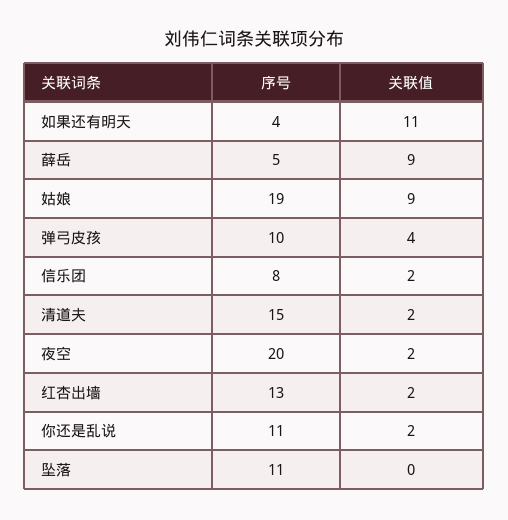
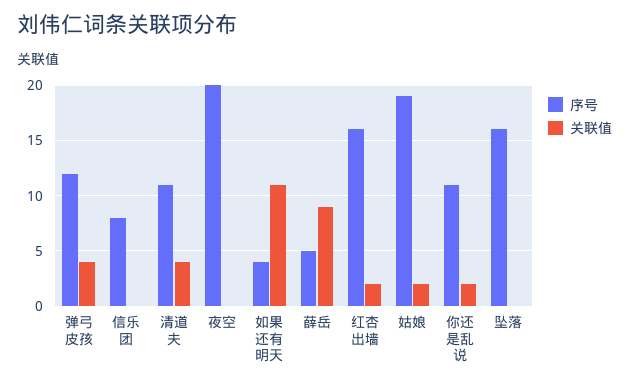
关联值, 姑娘: 9 -> 2
序号, 弹弓皮孩: 10 -> 12
关联值, 信乐团: 2 -> 0
序号, 清道夫: 15 -> 11
关联值, 清道夫: 2 -> 4
关联值, 夜空: 2 -> 0
序号, 红杏出墙: 13 -> 16
序号, 坠落: 11 -> 16

